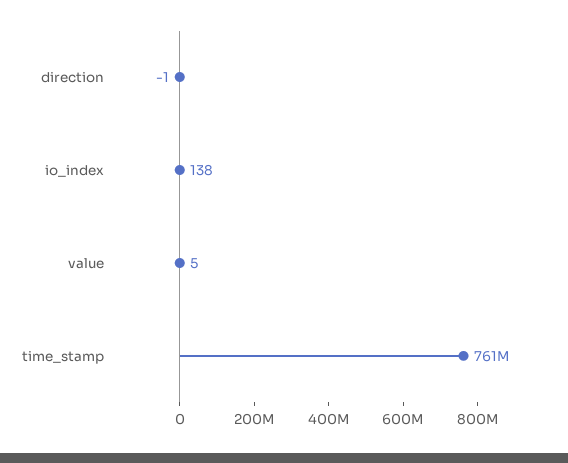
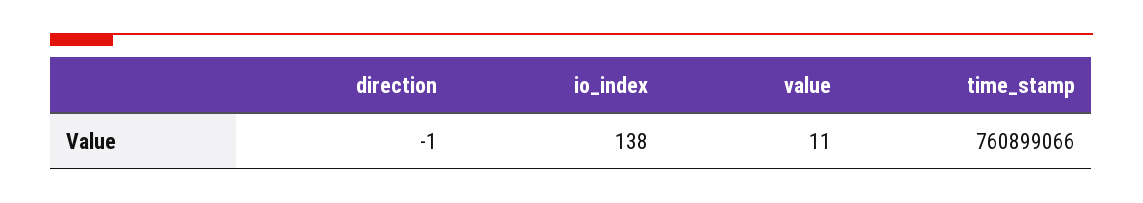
value: 5 -> 11

